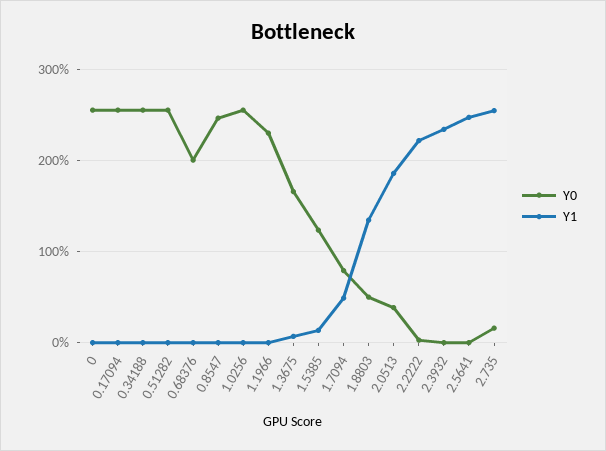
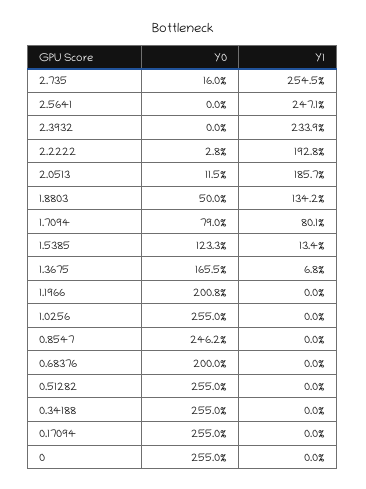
Y0, 1.1966: 230 -> 200.8
Y1, 1.7094: 50 -> 80.1
Y0, 2.0513: 40 -> 11.5
Y1, 2.2222: 220 -> 192.8

